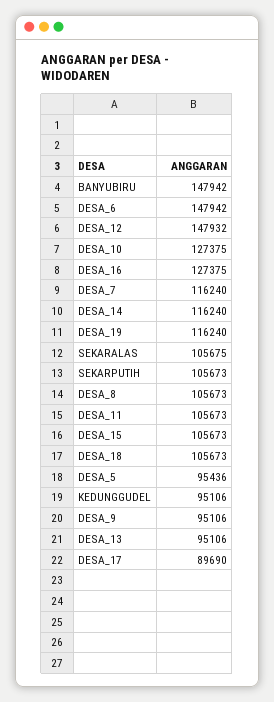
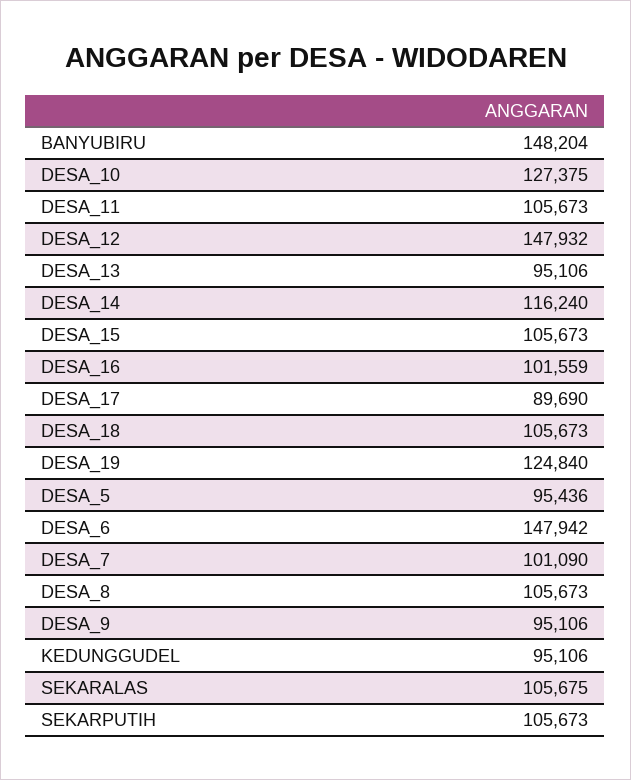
BANYUBIRU: 147942 -> 148204
DESA_16: 127375 -> 101559
DESA_7: 116240 -> 101090
DESA_19: 116240 -> 124840

